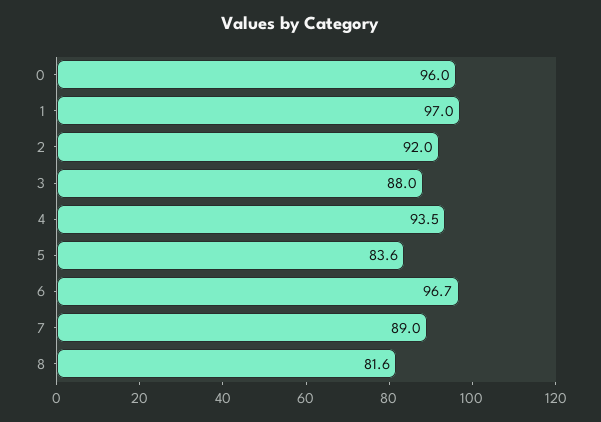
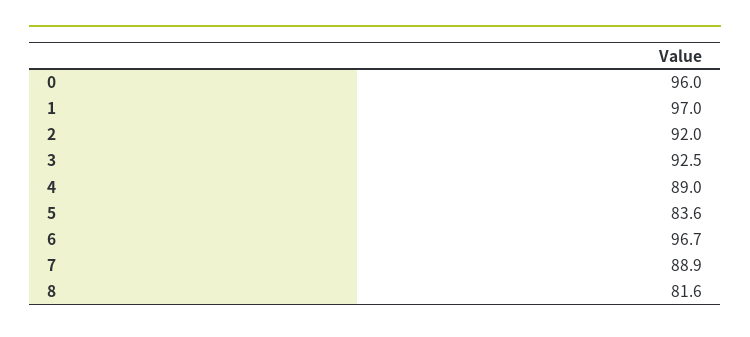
3: 88 -> 92.5
4: 93.5 -> 89
7: 89 -> 88.9

